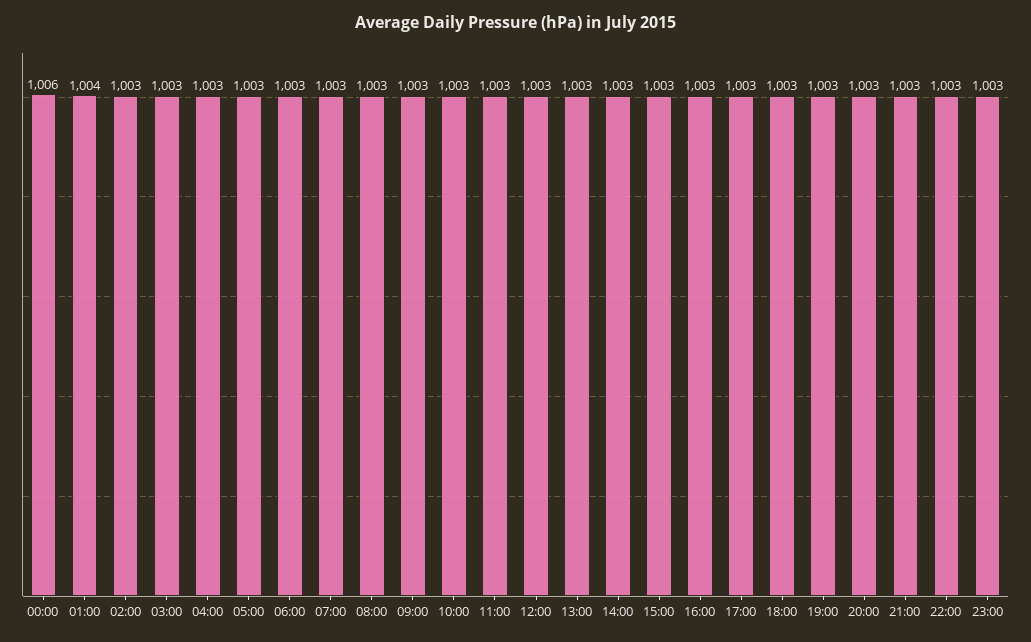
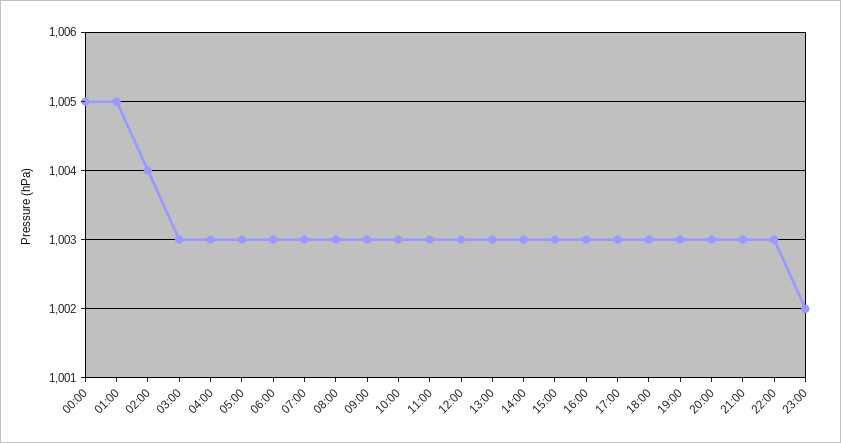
00:00: 1006 -> 1005
01:00: 1004 -> 1005
02:00: 1003 -> 1004
23:00: 1003 -> 1002

